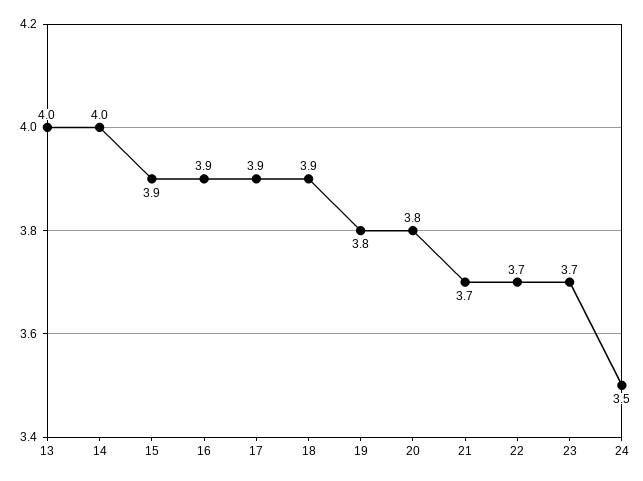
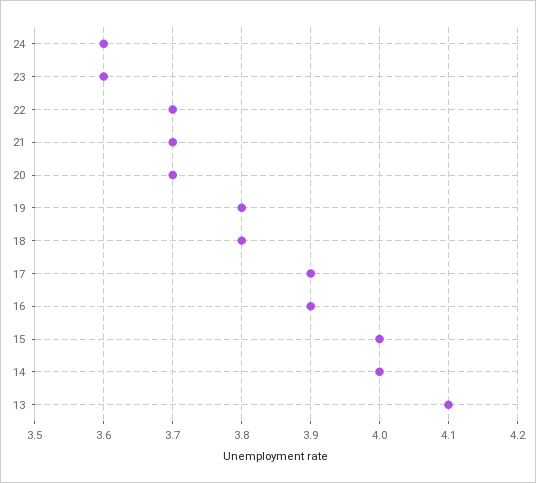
13: 4 -> 4.1
15: 3.9 -> 4
18: 3.9 -> 3.8
20: 3.8 -> 3.7
23: 3.7 -> 3.6
24: 3.5 -> 3.6

